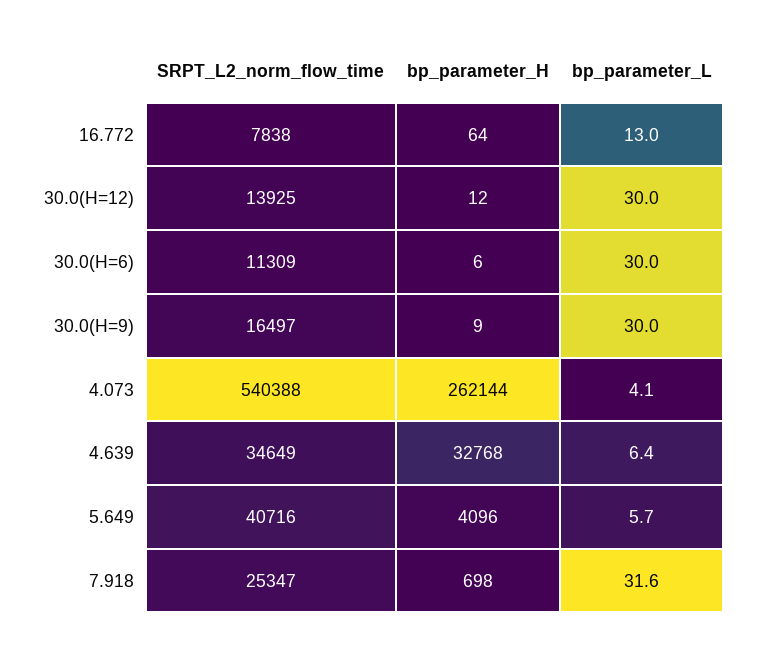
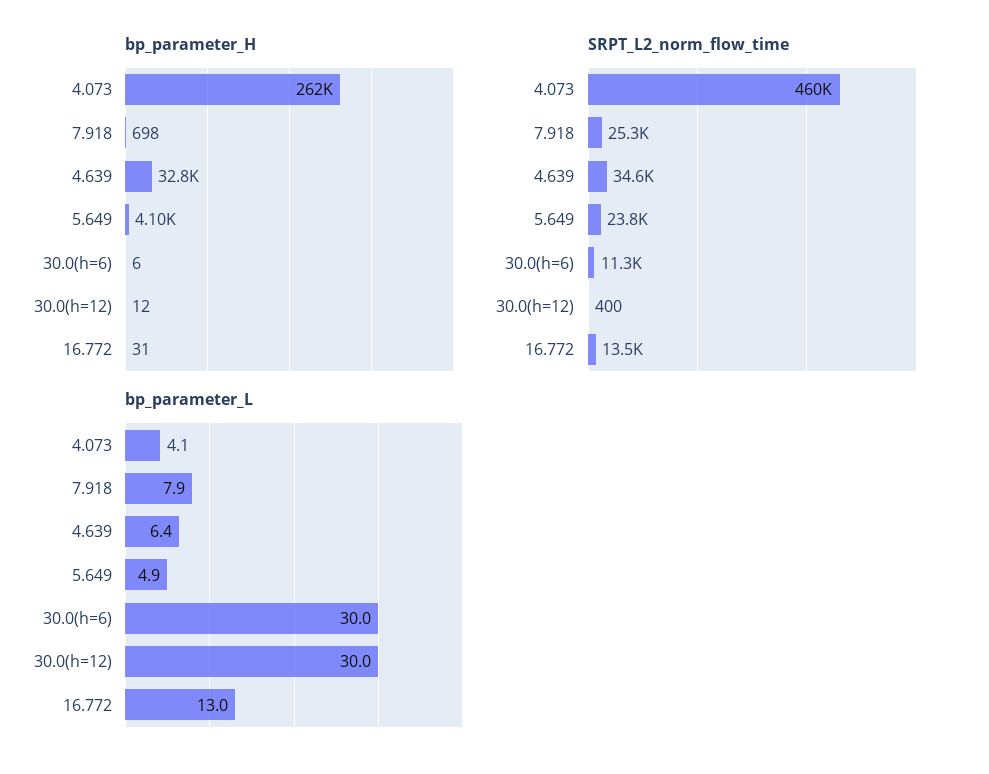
SRPT_L2_norm_flow_time, 16.772: 7838 -> 13500
bp_parameter_H, 16.772: 64 -> 31
SRPT_L2_norm_flow_time, 30.0(H=12): 13925 -> 400
SRPT_L2_norm_flow_time, 30.0(H=9): 16497 -> none
bp_parameter_H, 30.0(H=9): 9 -> none
bp_parameter_L, 30.0(H=9): 30 -> none
SRPT_L2_norm_flow_time, 4.073: 540388 -> 460000
SRPT_L2_norm_flow_time, 5.649: 40716 -> 23800
bp_parameter_L, 5.649: 5.7 -> 4.9
bp_parameter_L, 7.918: 31.6 -> 7.9

